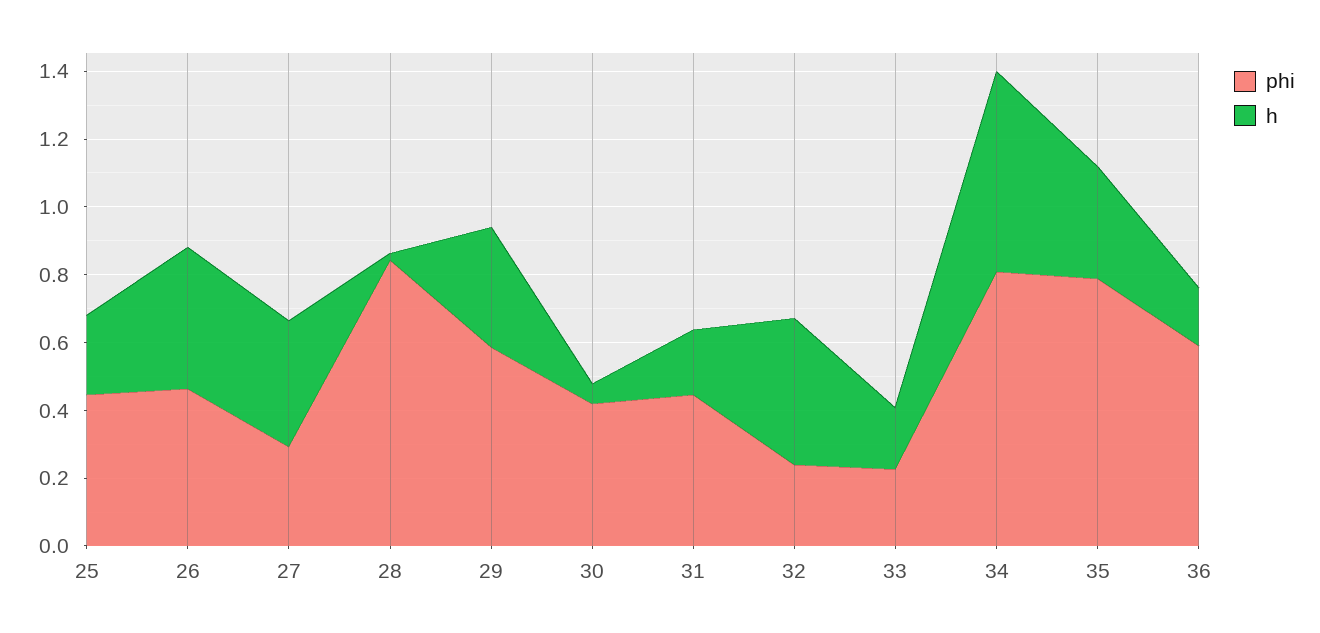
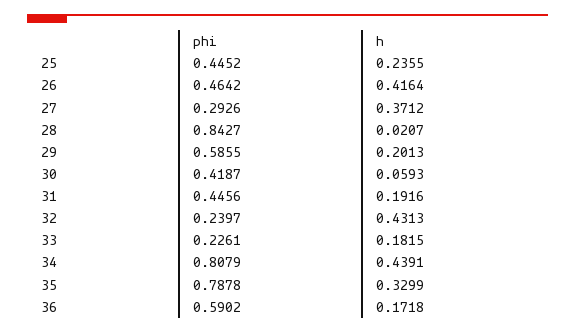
h, 29: 0.35 -> 0.2013
h, 34: 0.6 -> 0.4391

